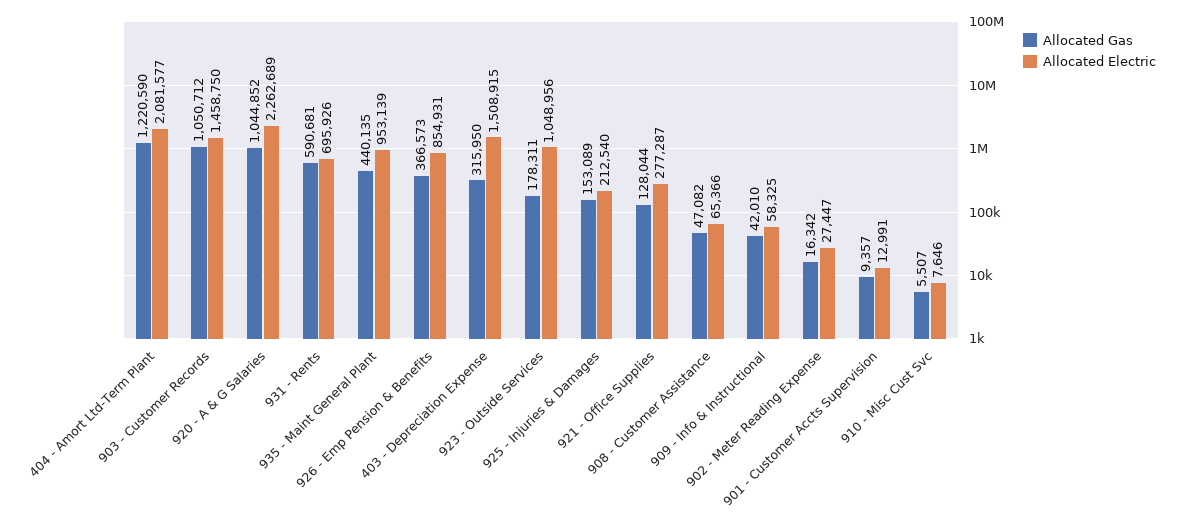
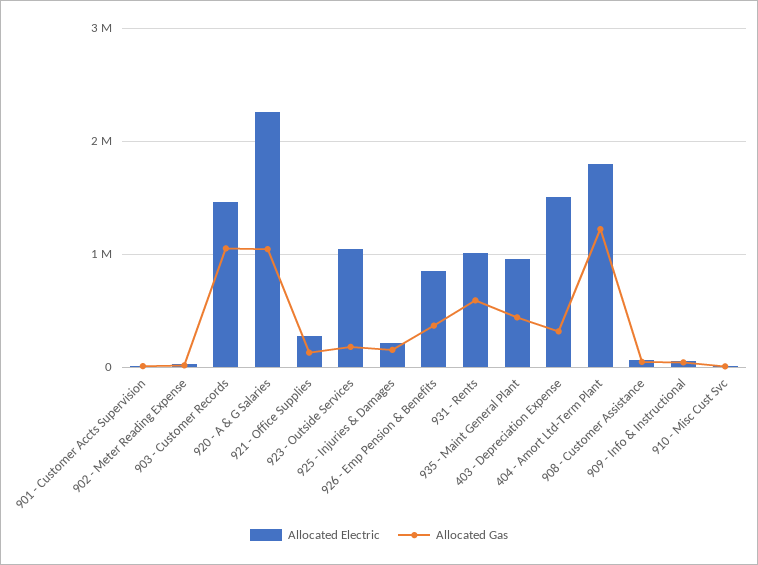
Allocated Electric, 404 - Amort Ltd-Term Plant: 2081577 -> 1800000
Allocated Electric, 931 - Rents: 695926 -> 1000000

